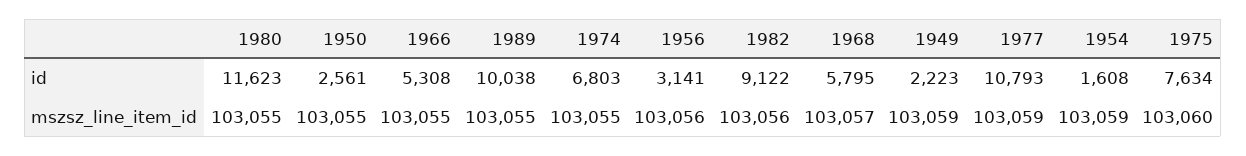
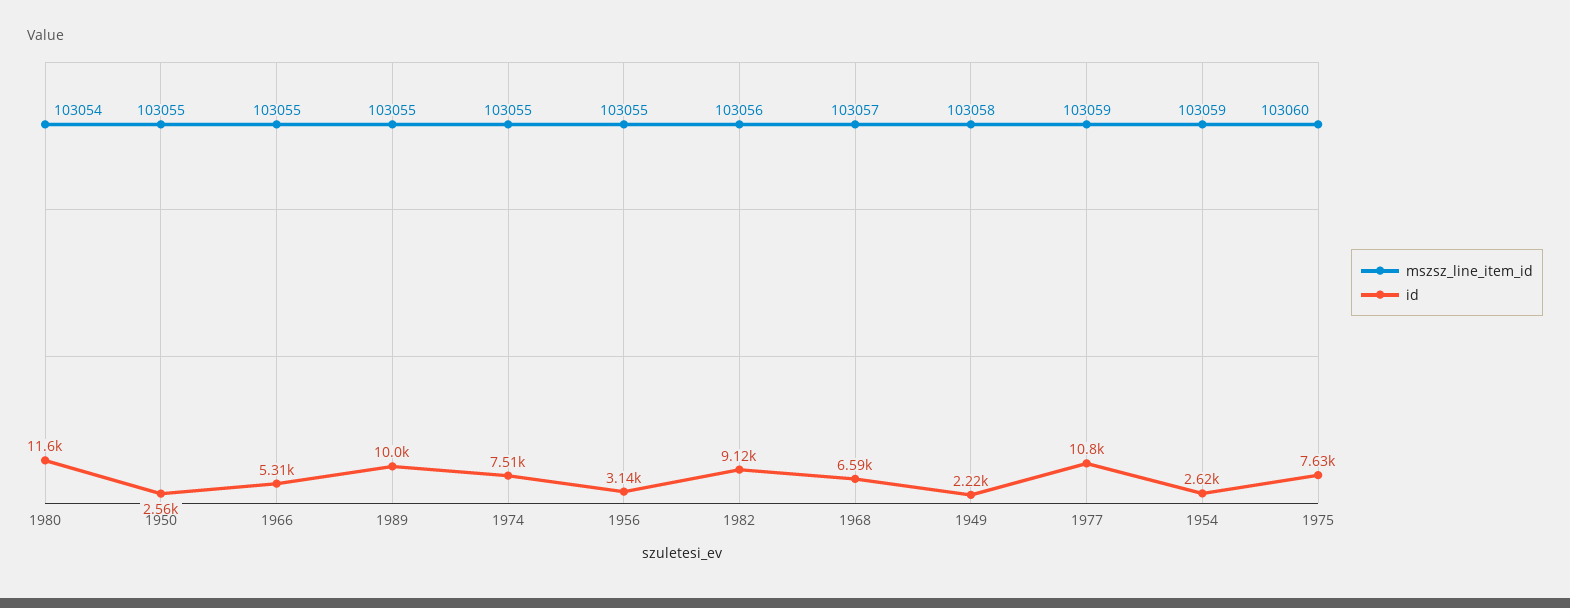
id, 1974: 6803 -> 7510
id, 1968: 5795 -> 6590
id, 1954: 1608 -> 2620
mszsz_line_item_id, 1980: 103055 -> 103054
mszsz_line_item_id, 1956: 103056 -> 103055
mszsz_line_item_id, 1949: 103059 -> 103058

